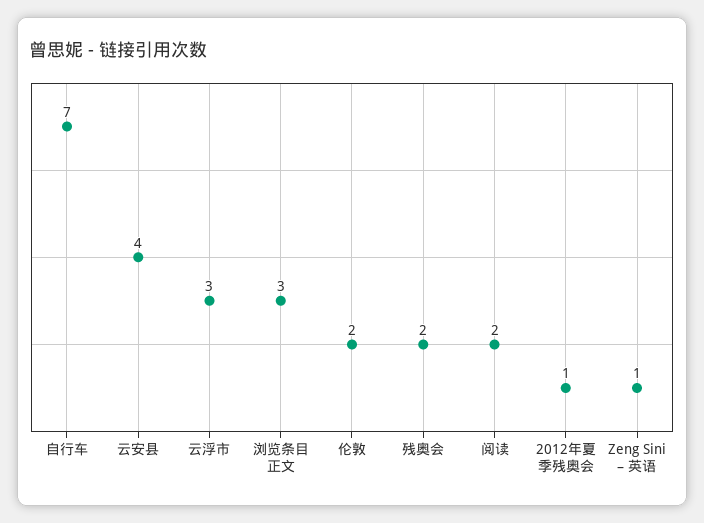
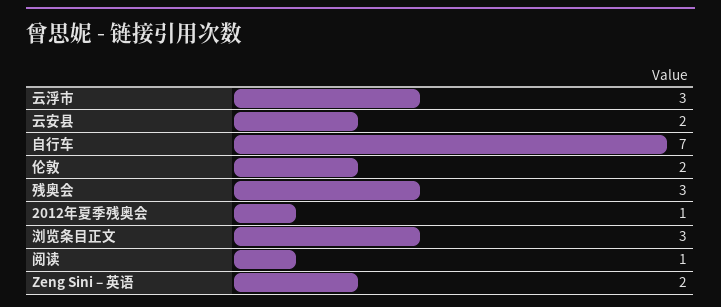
云安县: 4 -> 2
残奥会: 2 -> 3
阅读: 2 -> 1
Zeng Sini – 英语: 1 -> 2

